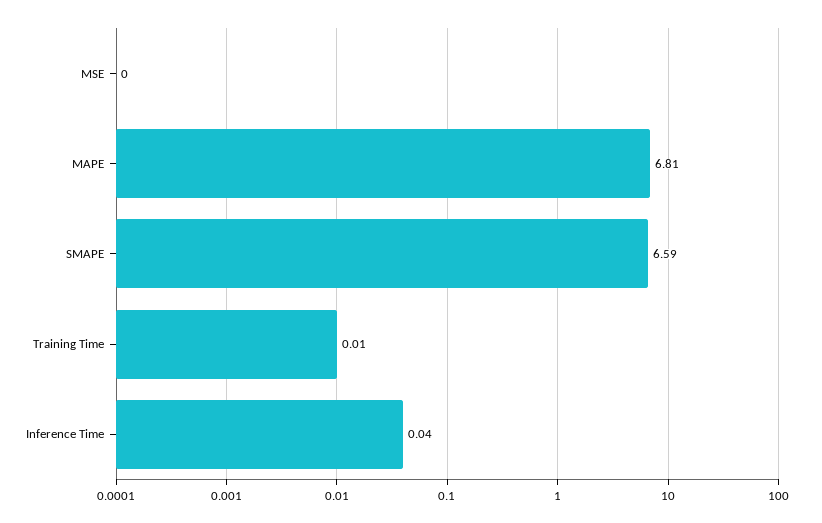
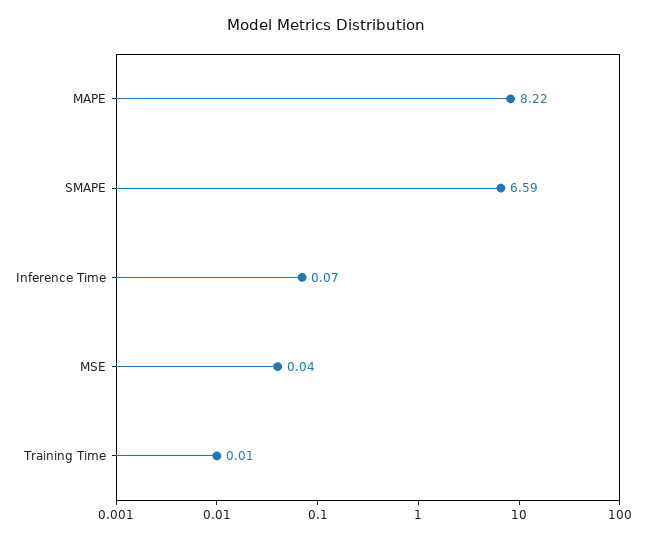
MSE: 0 -> 0.04
MAPE: 6.81 -> 8.22
Inference Time: 0.04 -> 0.07

